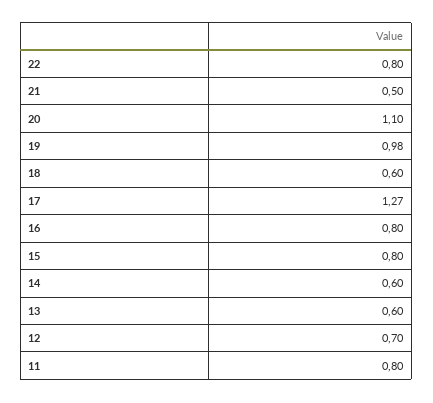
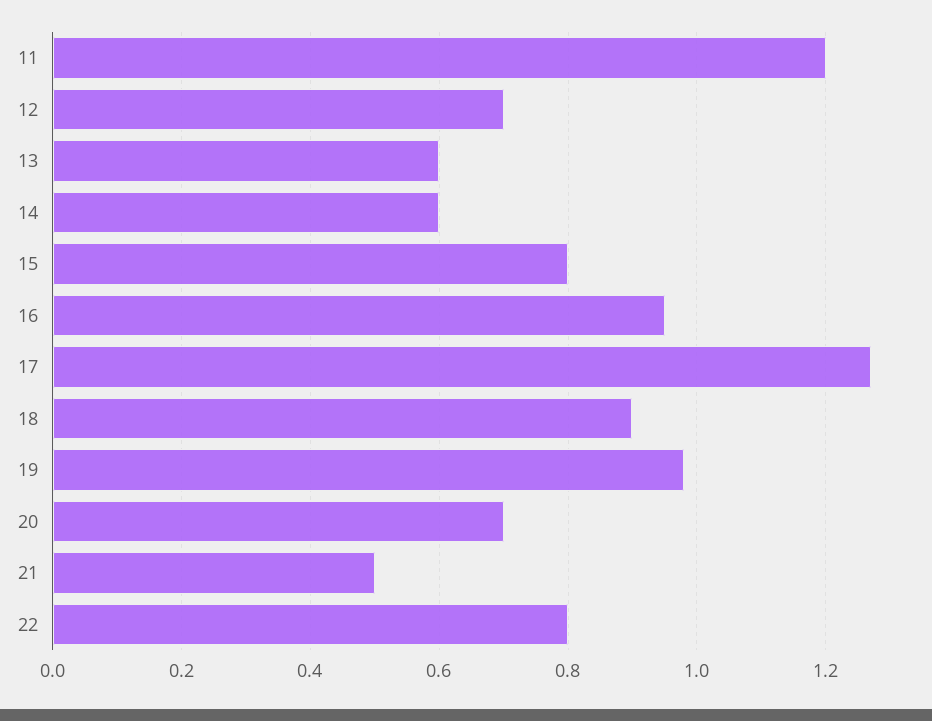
20: 1.1 -> 0.7
18: 0.6 -> 0.9
16: 0.8 -> 0.95
11: 0.8 -> 1.2

